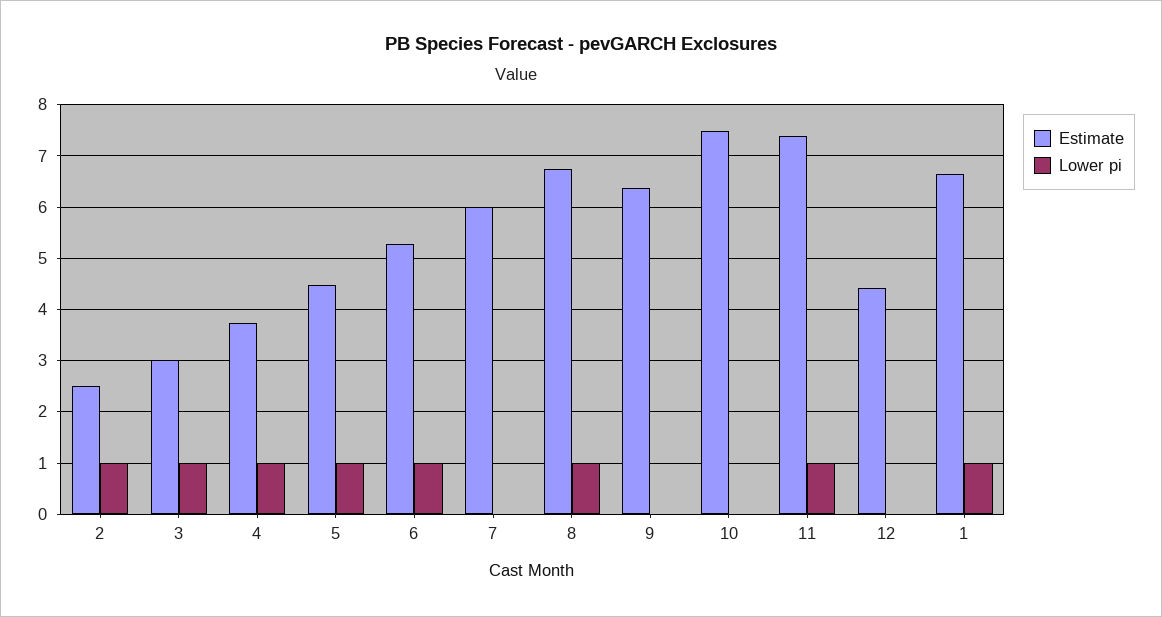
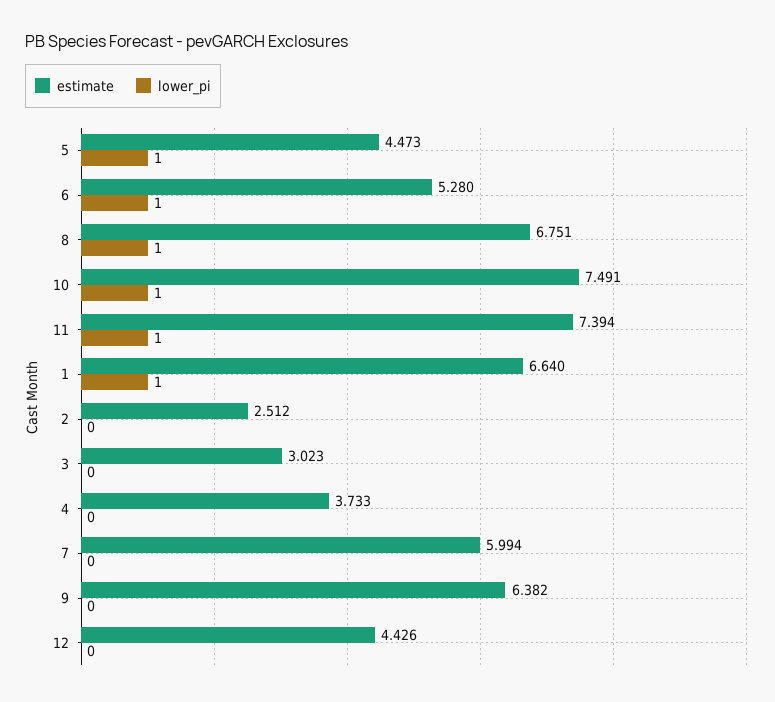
Lower pi, 2: 1 -> 0
Lower pi, 3: 1 -> 0
Lower pi, 4: 1 -> 0
Lower pi, 10: 0 -> 1

